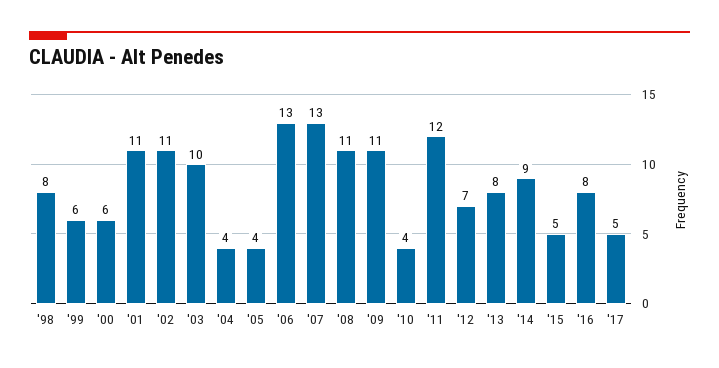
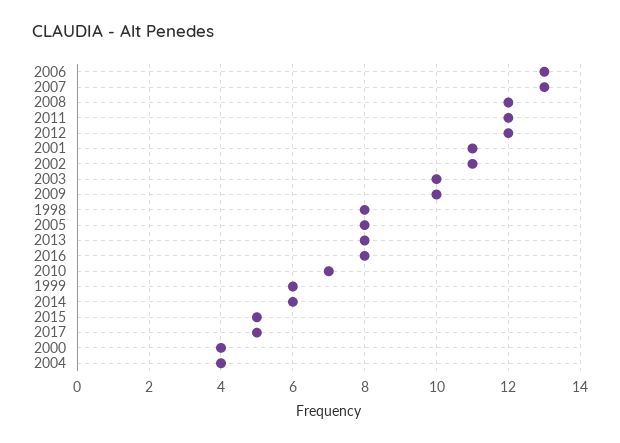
'00: 6 -> 4
'05: 4 -> 8
'08: 11 -> 12
'09: 11 -> 10
'10: 4 -> 7
'12: 7 -> 12
'14: 9 -> 6

